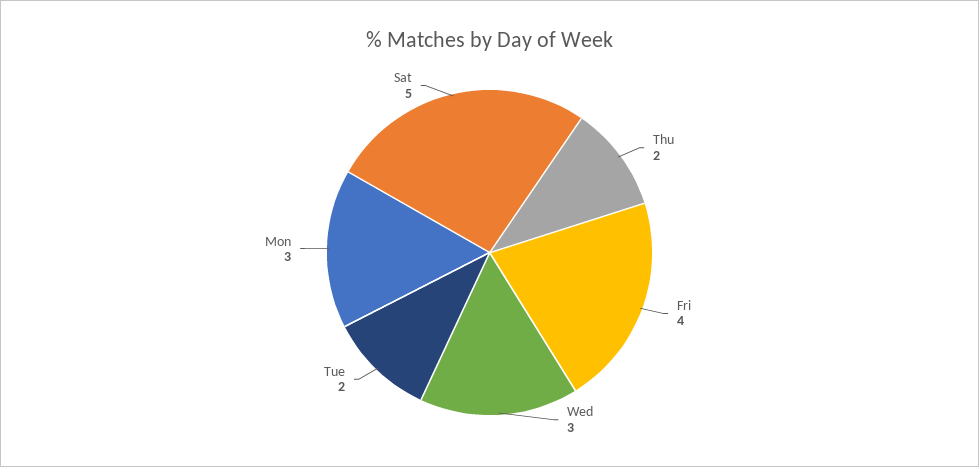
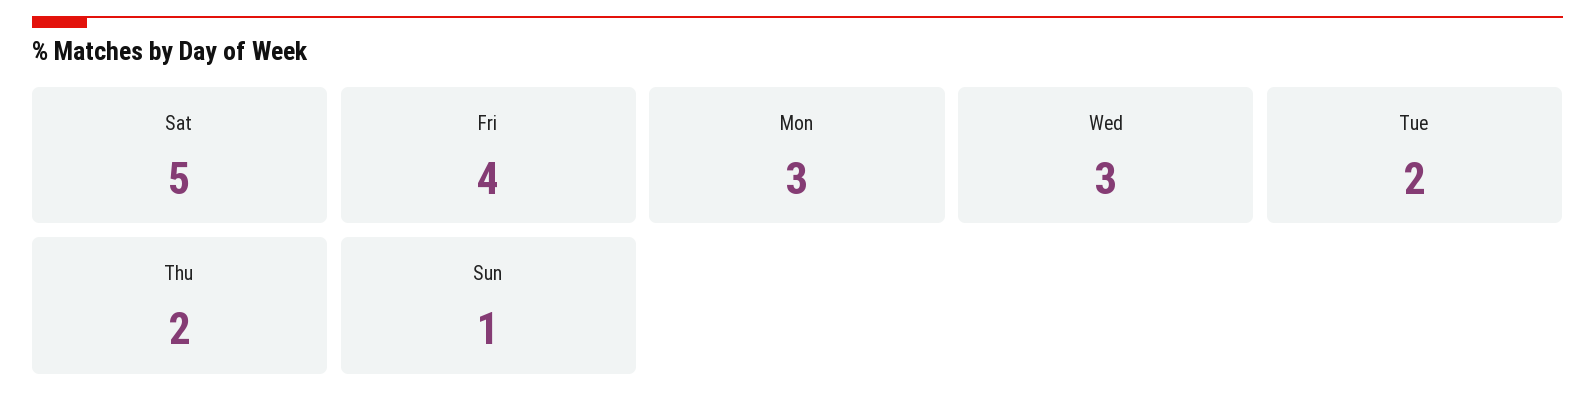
Sun: none -> 1

